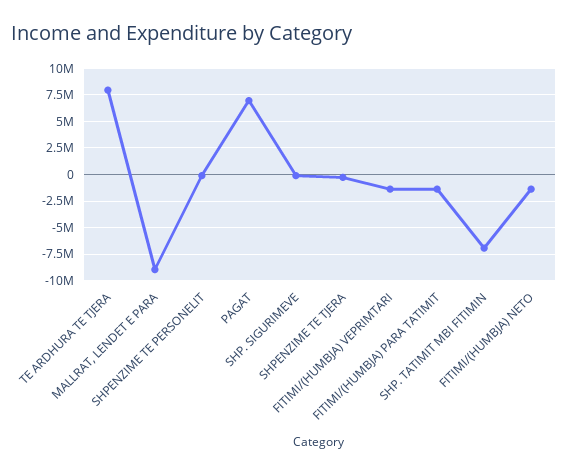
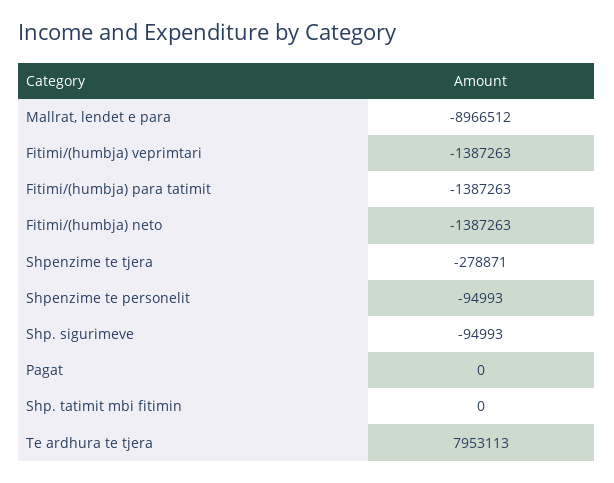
PAGAT: 7500000 -> 0
SHP. TATIMIT MBI FITIMIN: -7500000 -> 0

